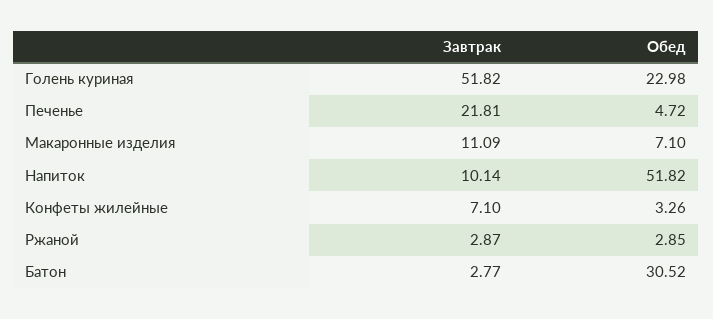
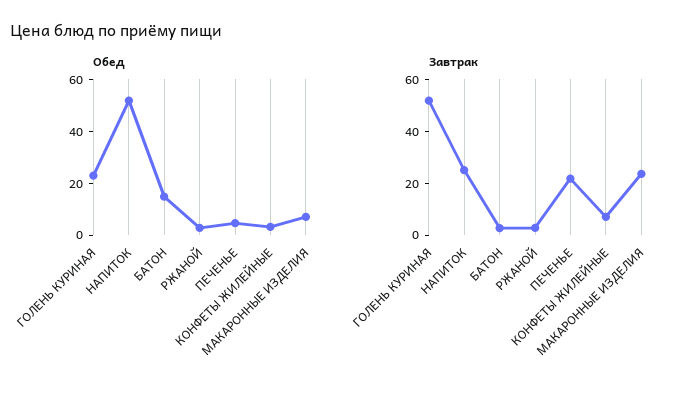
Завтрак, Макаронные изделия: 11.09 -> 25
Завтрак, Напиток: 10.14 -> 25
Обед, Батон: 30.52 -> 15

